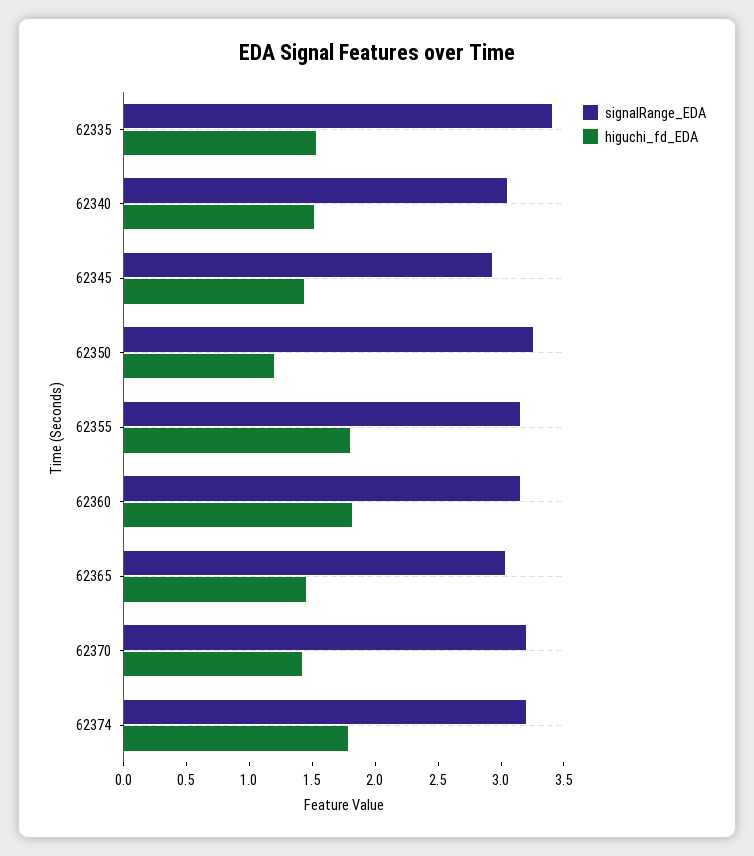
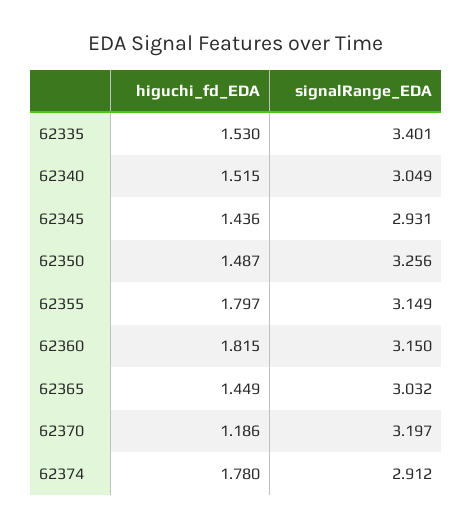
higuchi_fd_EDA, 62350: 1.2 -> 1.487
higuchi_fd_EDA, 62370: 1.4 -> 1.186
signalRange_EDA, 62374: 3.2 -> 2.912

